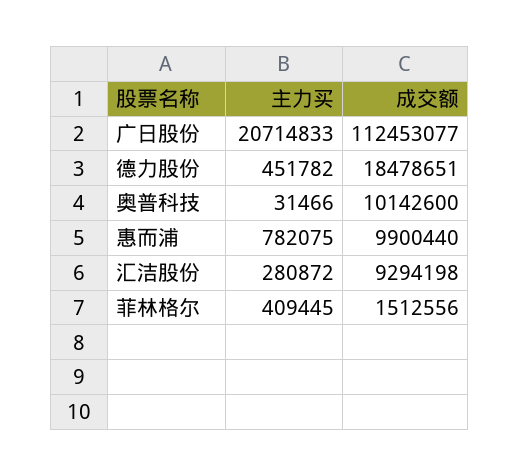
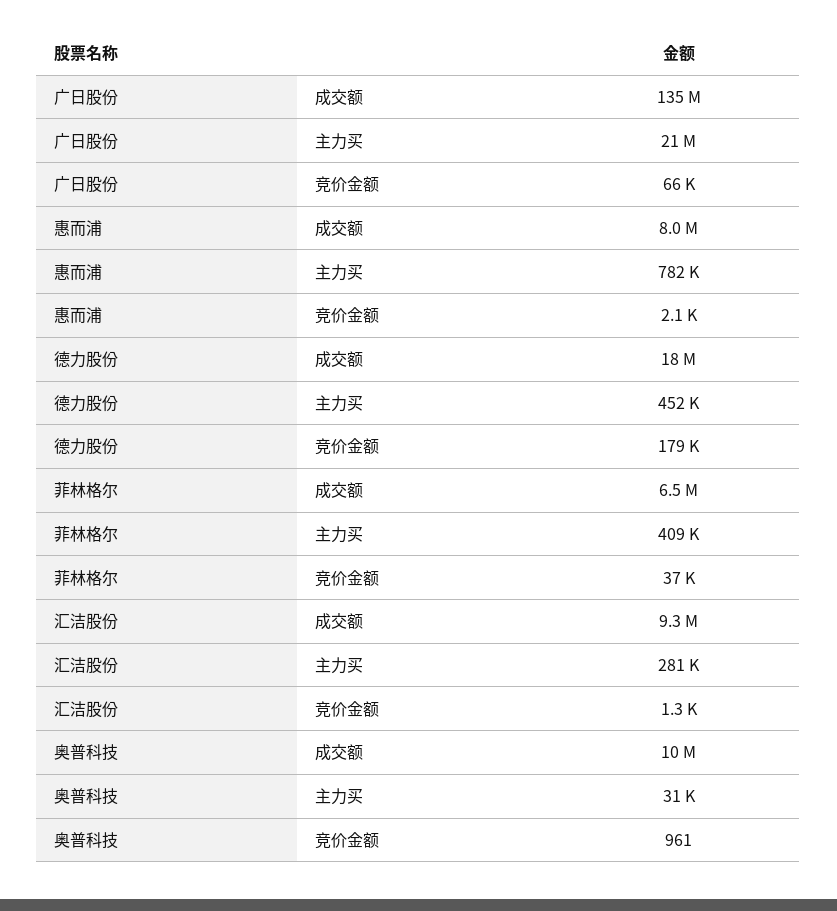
成交额, 广日股份: 112453077 -> 135000000
成交额, 惠而浦: 9900440 -> 8000000
成交额, 菲林格尔: 1512556 -> 6500000
竞价金额, 广日股份: none -> 66000
竞价金额, 惠而浦: none -> 2100
竞价金额, 德力股份: none -> 179000
竞价金额, 菲林格尔: none -> 37000
竞价金额, 汇洁股份: none -> 1300
竞价金额, 奥普科技: none -> 961

